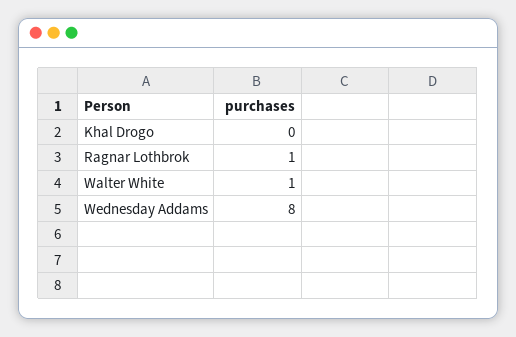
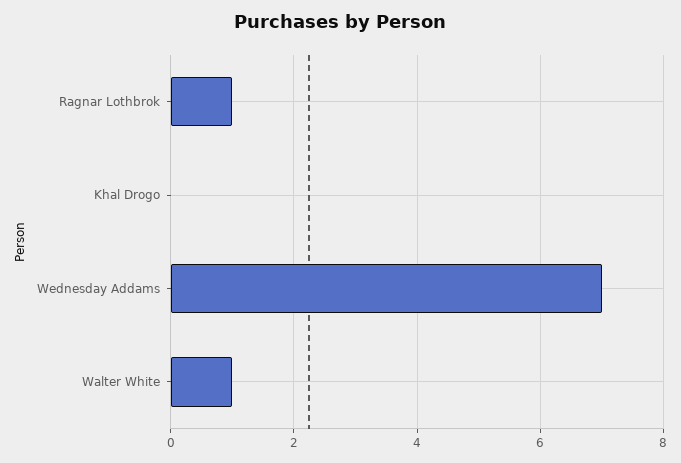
Wednesday Addams: 8 -> 7

